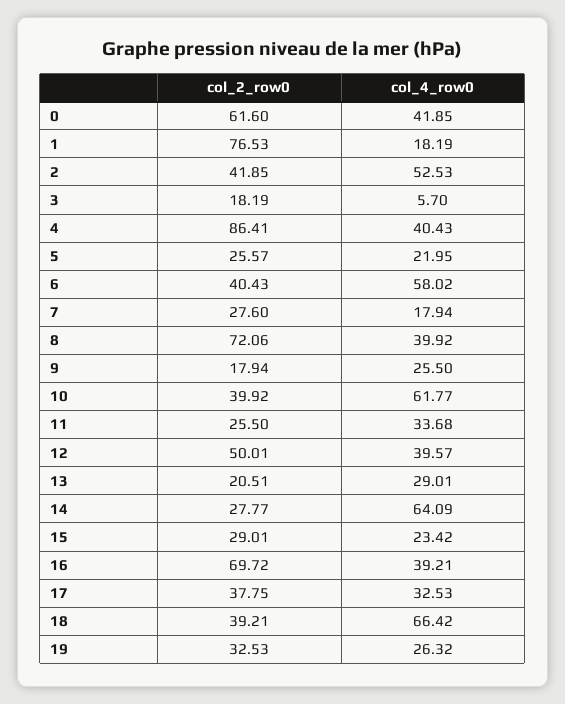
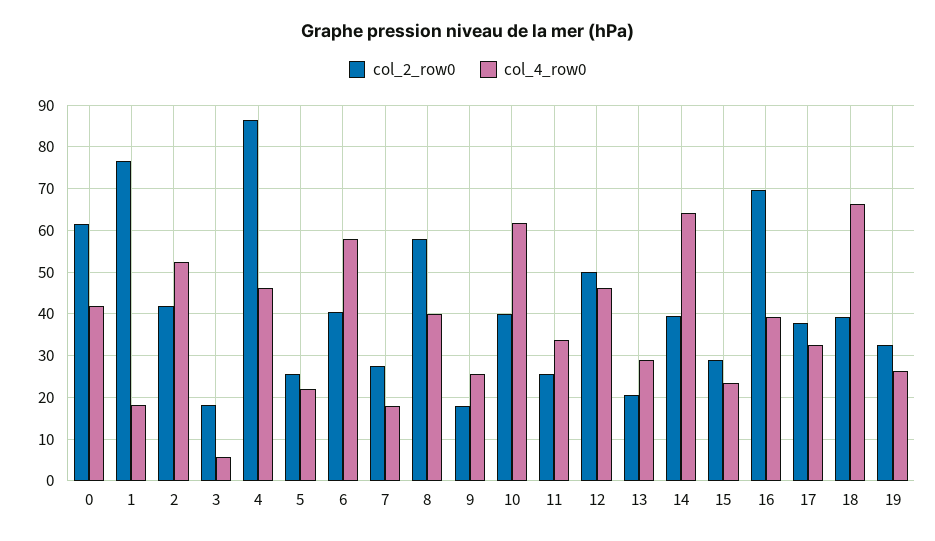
col_4_row0, 4: 40.43 -> 46
col_2_row0, 8: 72.06 -> 58
col_4_row0, 12: 39.57 -> 46
col_2_row0, 14: 27.77 -> 40

